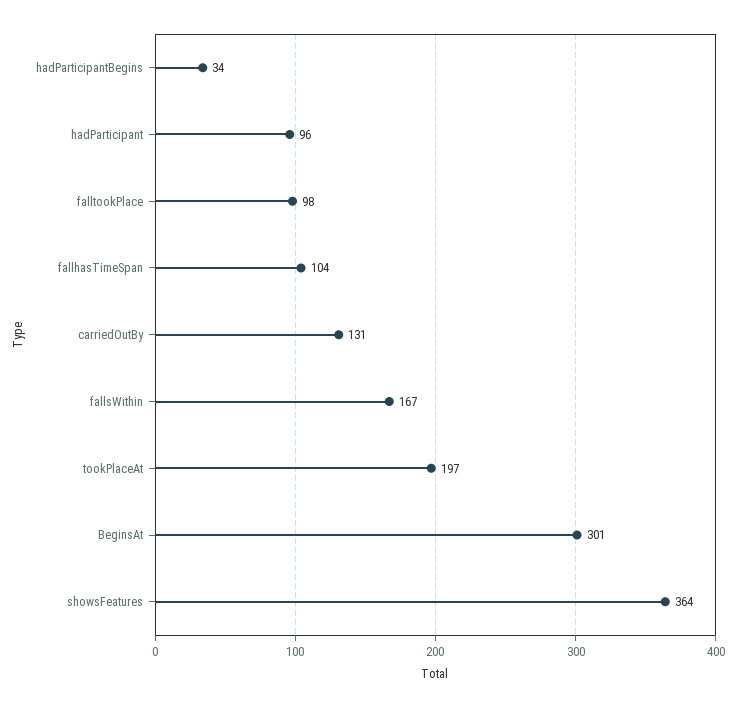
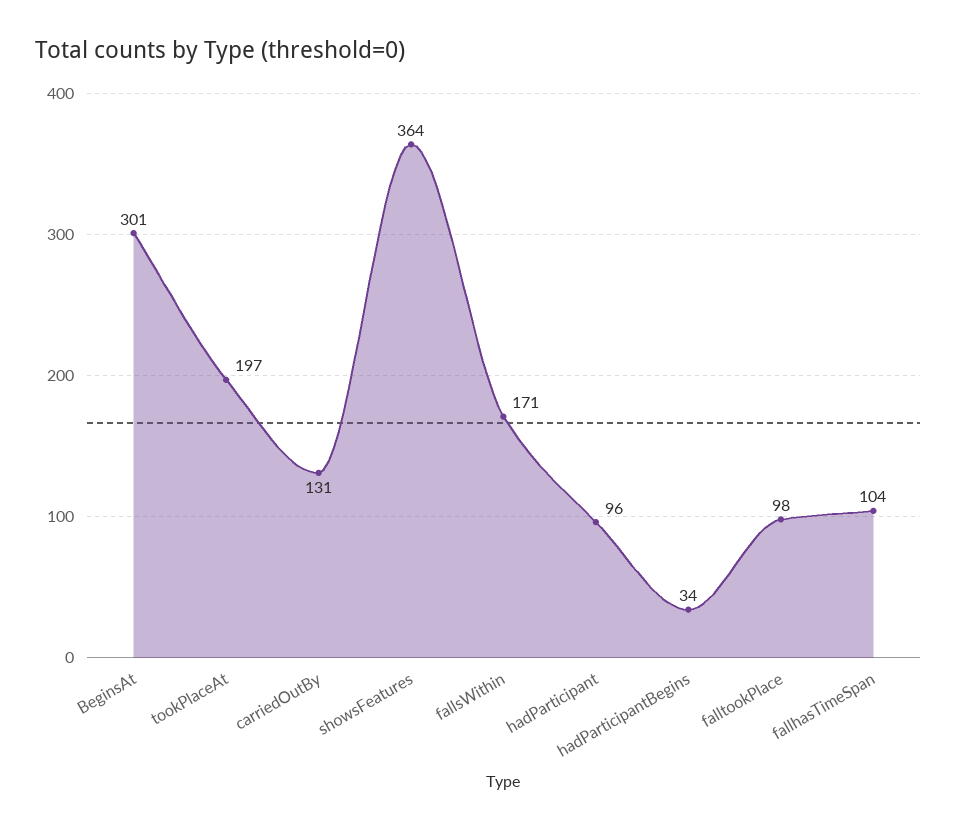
fallsWithin: 167 -> 171

